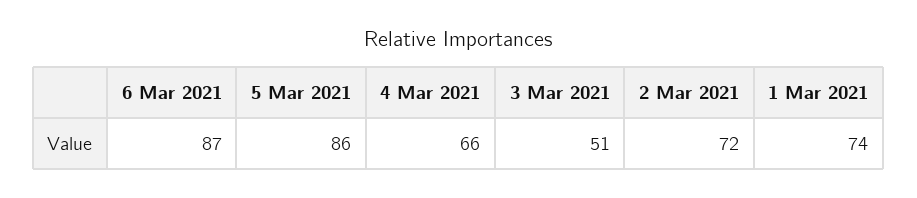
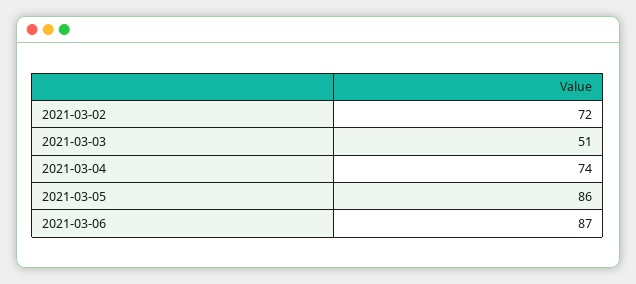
4 Mar 2021: 66 -> 74
1 Mar 2021: 74 -> none

